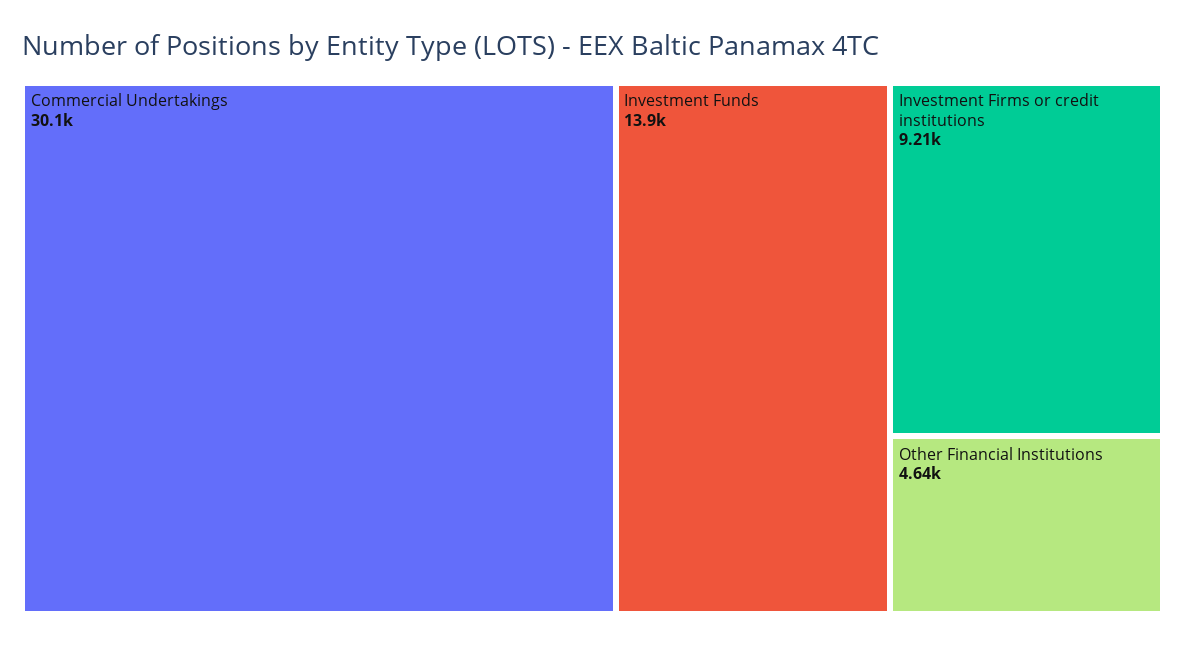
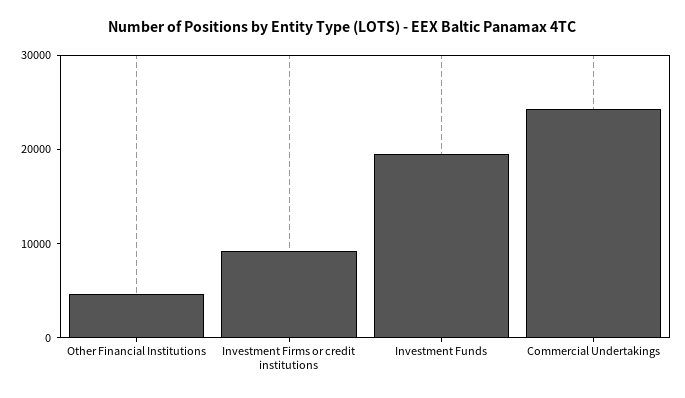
Commercial Undertakings: 30100 -> 24000
Investment Funds: 13900 -> 20000

